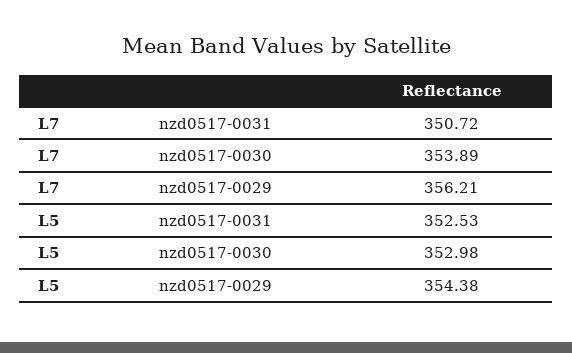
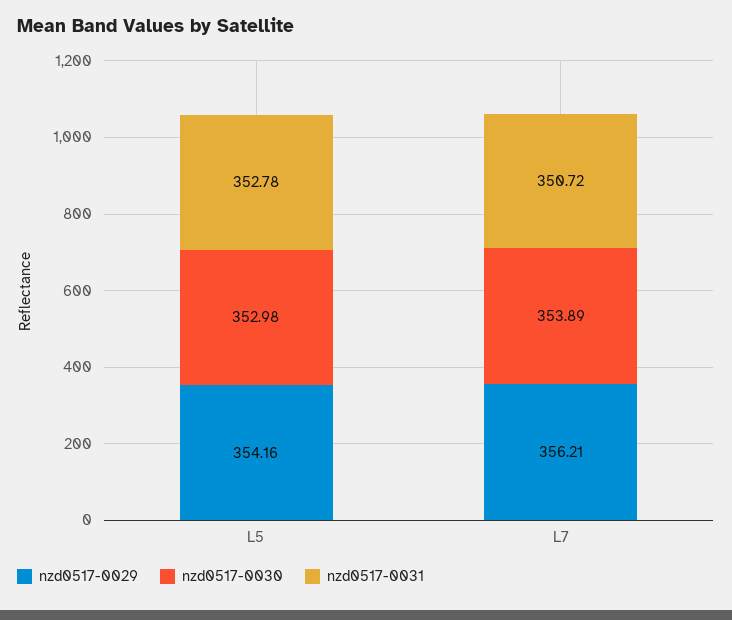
nzd0517-0031, L5: 352.53 -> 352.78
nzd0517-0029, L5: 354.38 -> 354.16

